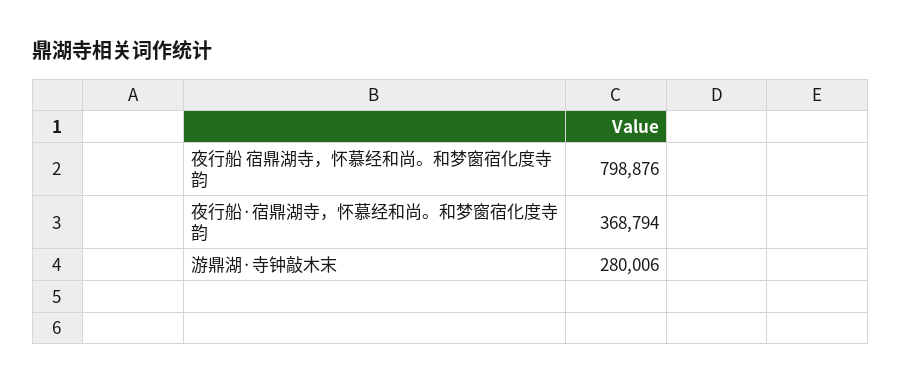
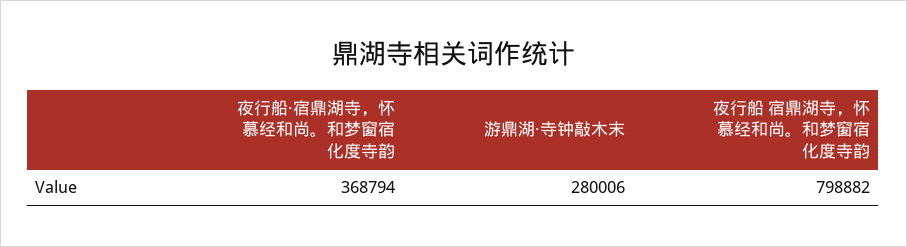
夜行船 宿鼎湖寺，怀慕经和尚。和梦窗宿化度寺韵: 798876 -> 798882

